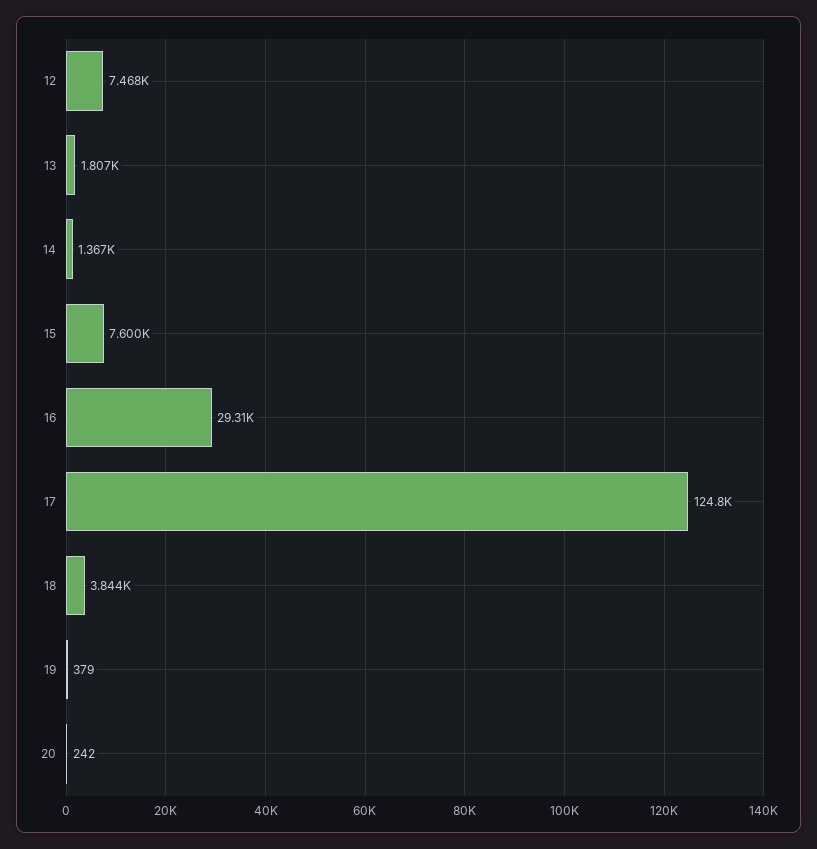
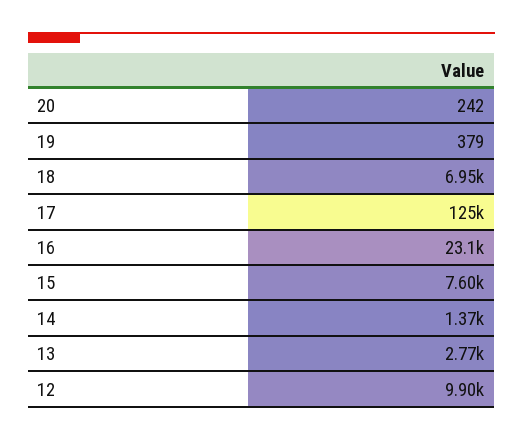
12: 7468 -> 9900
13: 1807 -> 2770
16: 29310 -> 23100
18: 3844 -> 6950

